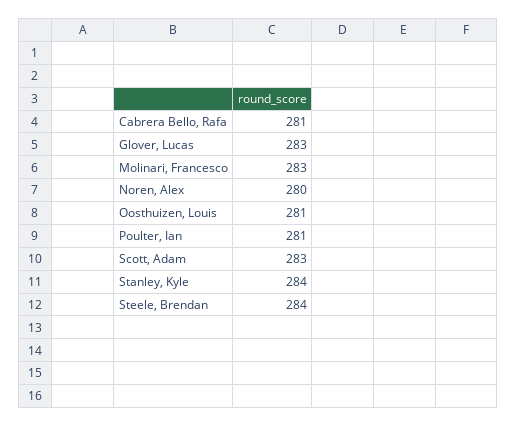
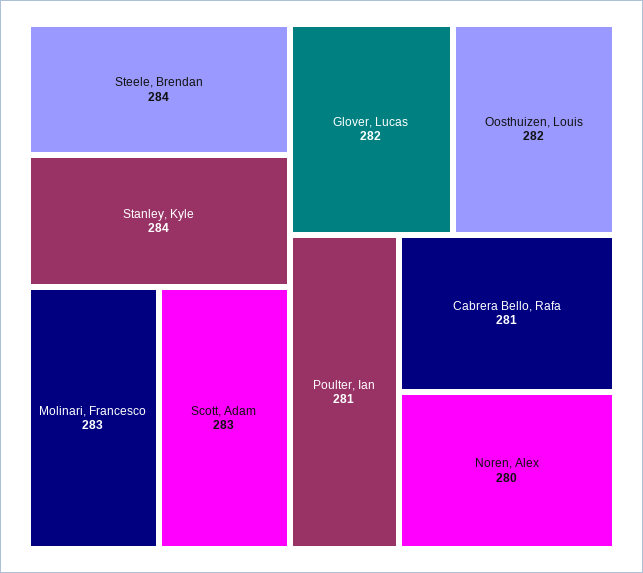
Glover, Lucas: 283 -> 282
Oosthuizen, Louis: 281 -> 282

